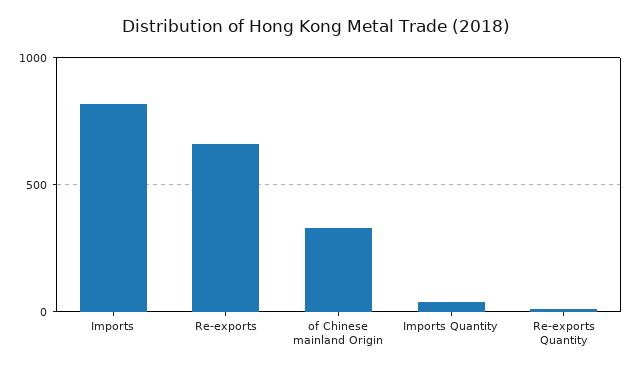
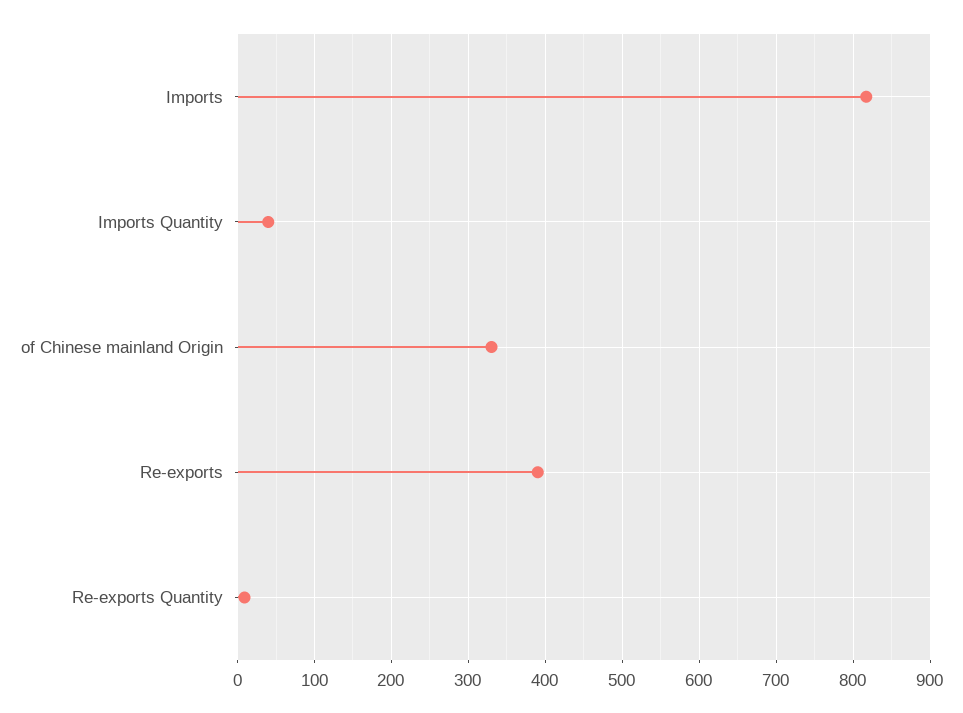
Re-exports: 650 -> 390

